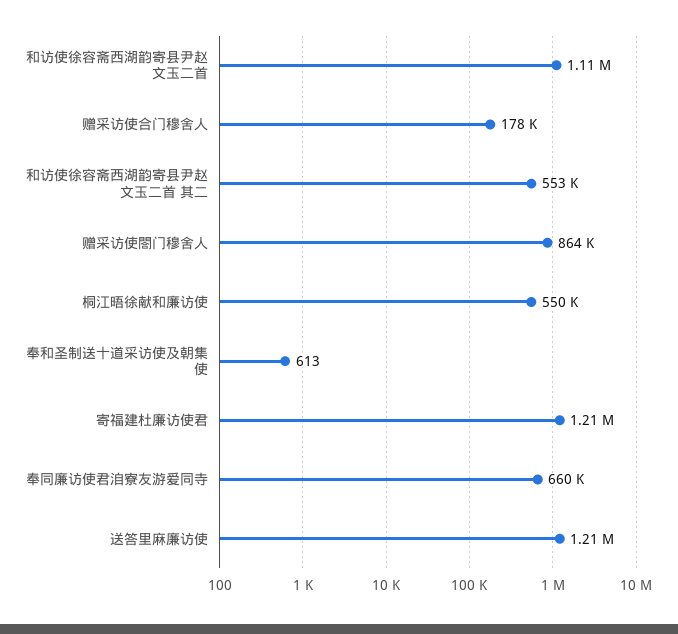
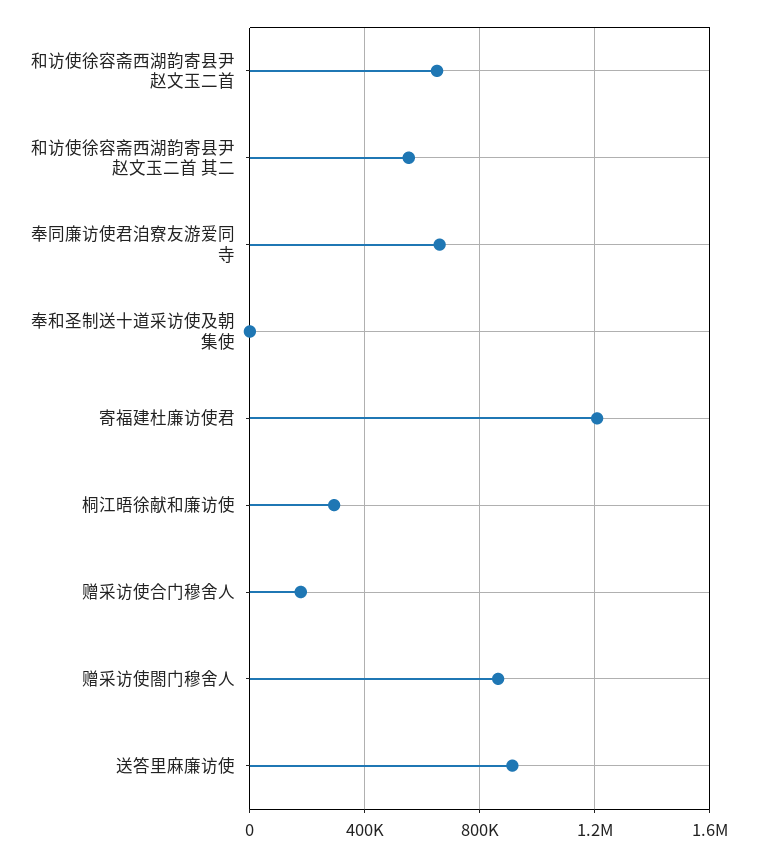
和访使徐容斋西湖韵寄县尹赵文玉二首: 1110000 -> 650000
桐江晤徐献和廉访使: 550000 -> 300000
送答里麻廉访使: 1210000 -> 900000

